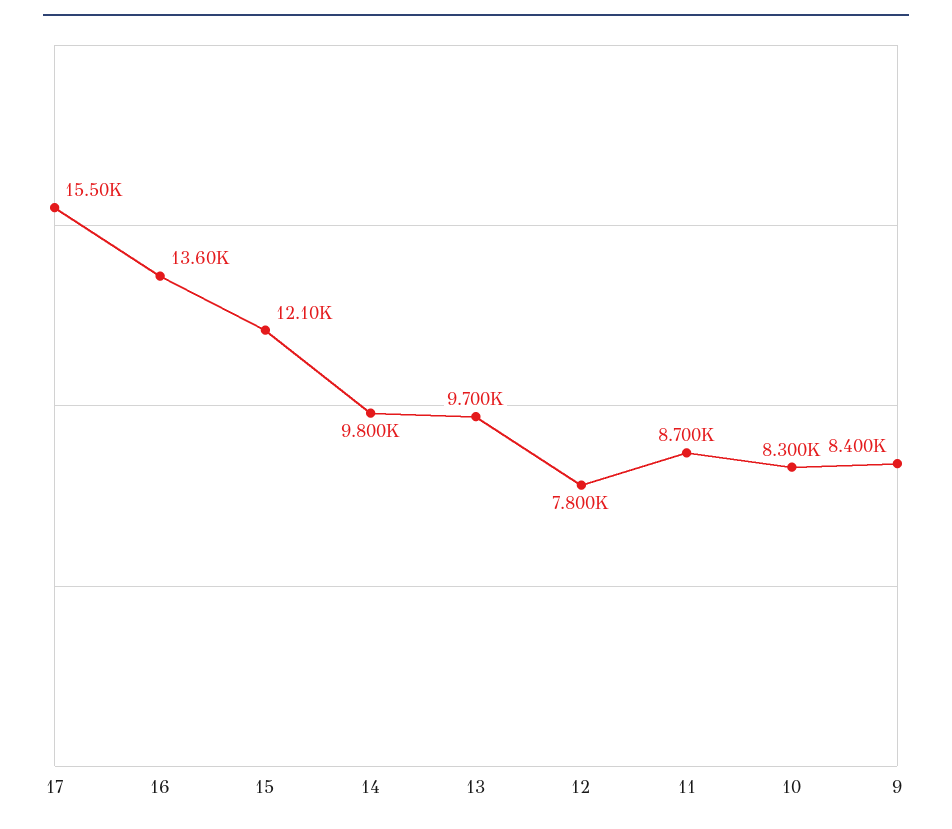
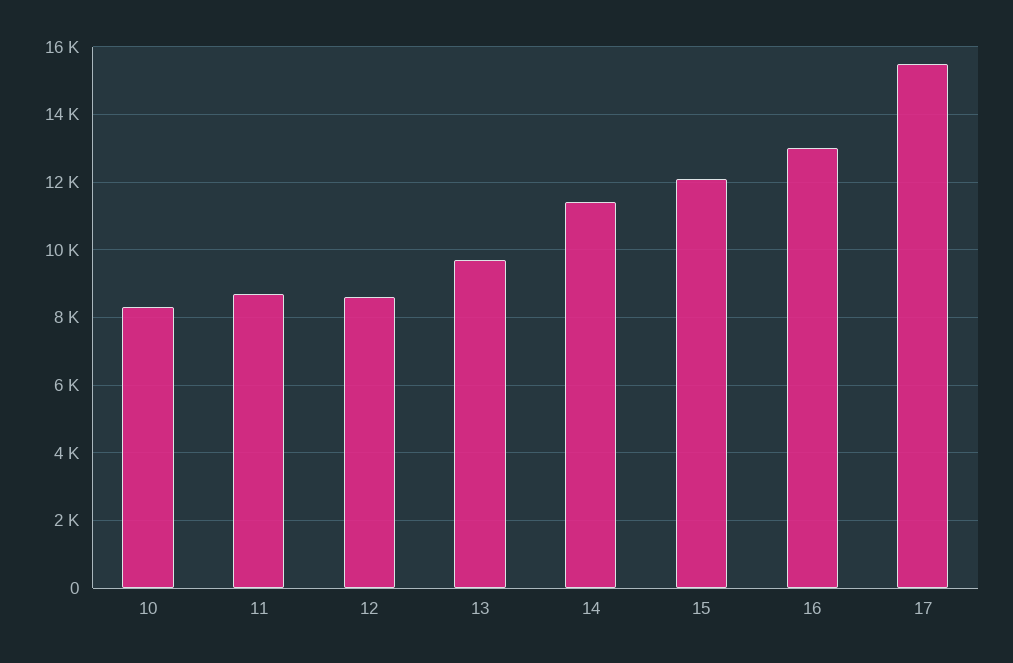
16: 13600 -> 13000
14: 9800 -> 11400
12: 7800 -> 8600
9: 8400 -> none

